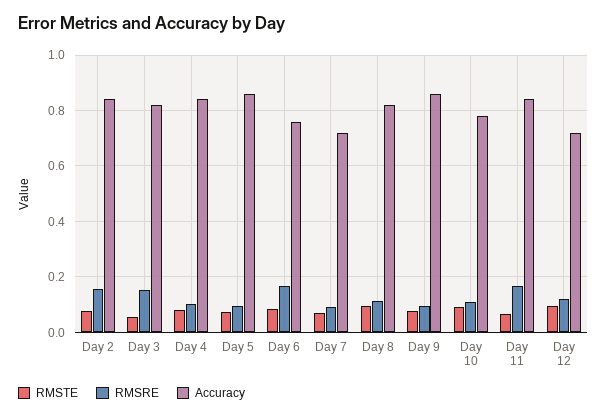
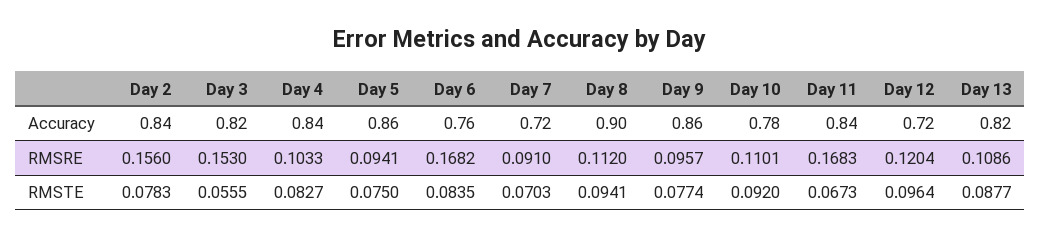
Accuracy, Day 8: 0.825 -> 0.9
Accuracy, Day 13: none -> 0.82
RMSRE, Day 13: none -> 0.1086
RMSTE, Day 13: none -> 0.0877

